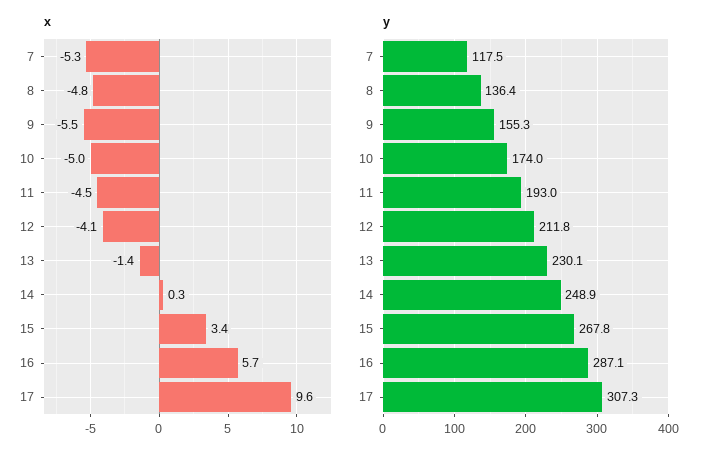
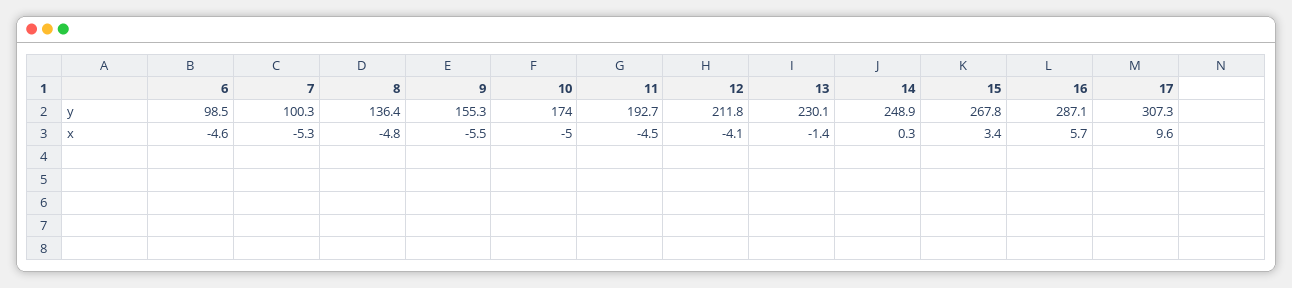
y, 7: 117.5 -> 100.3
y, 11: 193 -> 192.7
y, 6: none -> 98.5
x, 6: none -> -4.6

